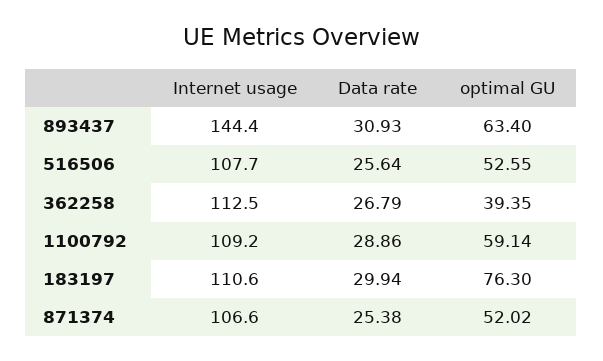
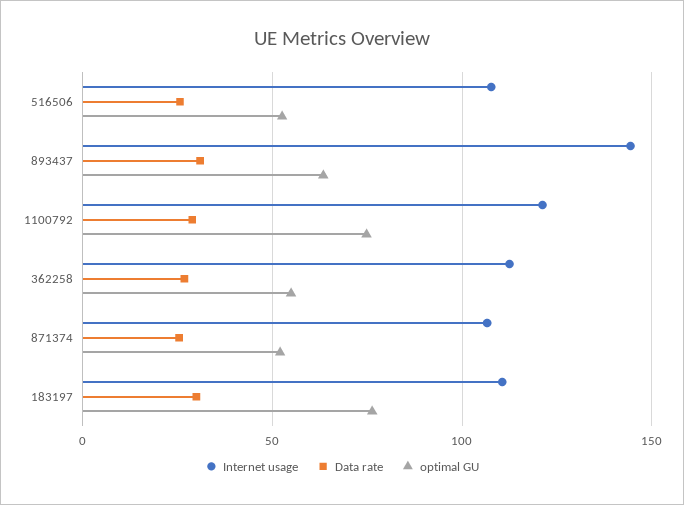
optimal GU, 362258: 39.35 -> 55
Internet usage, 1100792: 109.2 -> 120
optimal GU, 1100792: 59.14 -> 75

